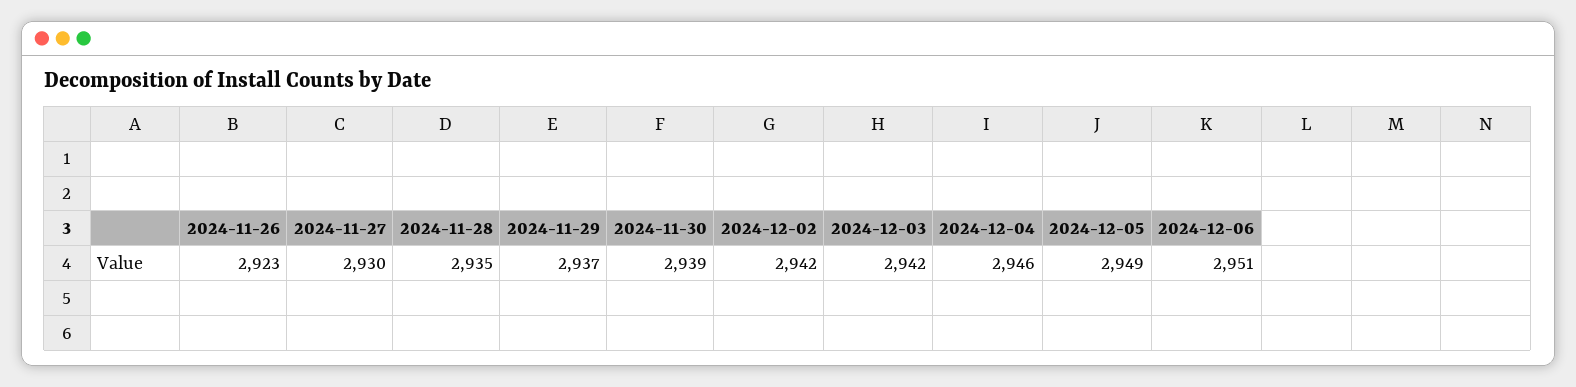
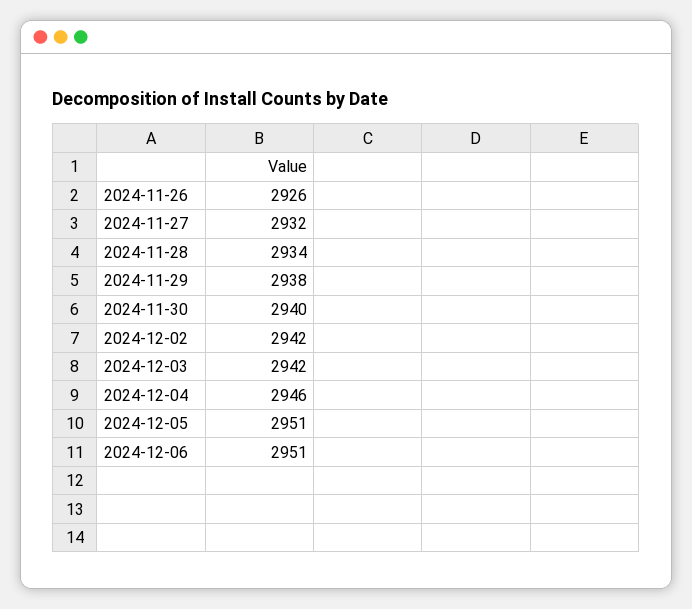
2024-11-26: 2923 -> 2926
2024-11-27: 2930 -> 2932
2024-11-28: 2935 -> 2934
2024-11-29: 2937 -> 2938
2024-11-30: 2939 -> 2940
2024-12-05: 2949 -> 2951

